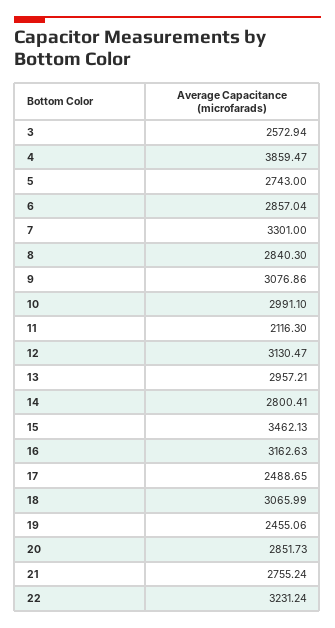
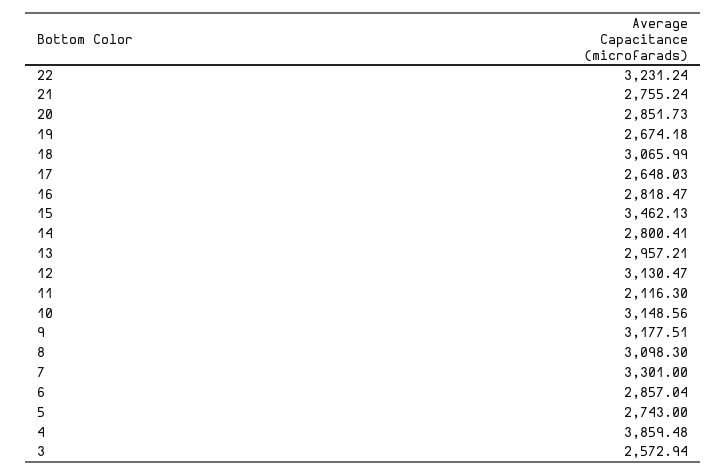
4: 3859.47 -> 3859.48
8: 2840.3 -> 3098.3
9: 3076.86 -> 3177.51
10: 2991.1 -> 3148.56
16: 3162.63 -> 2818.47
17: 2488.65 -> 2648.03
19: 2455.06 -> 2674.18

